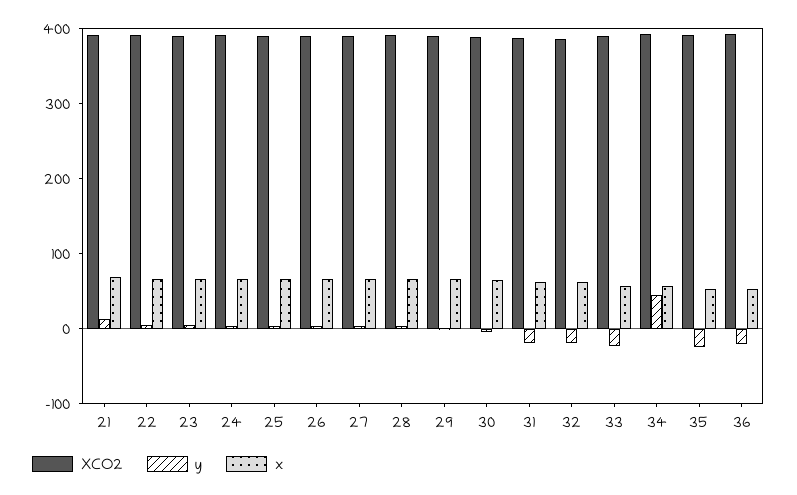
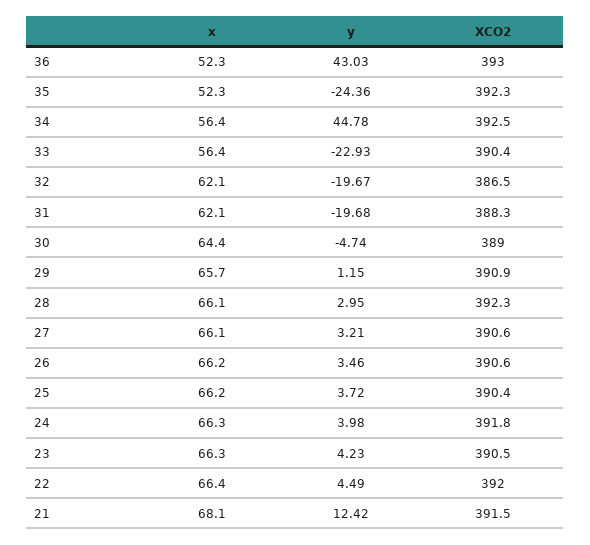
y, 36: -20 -> 43.03

